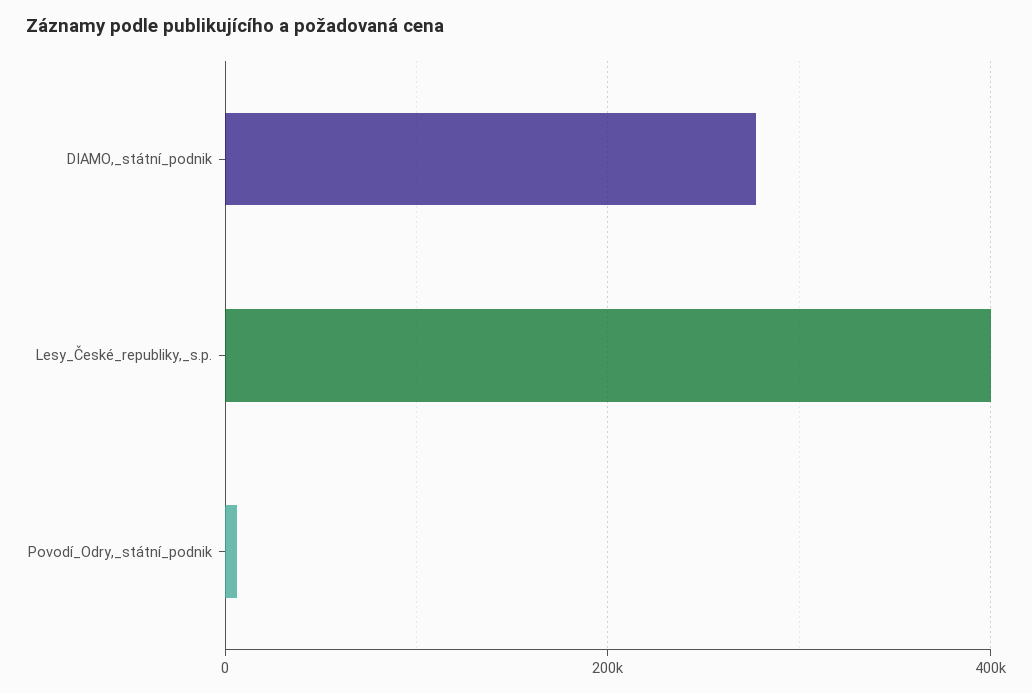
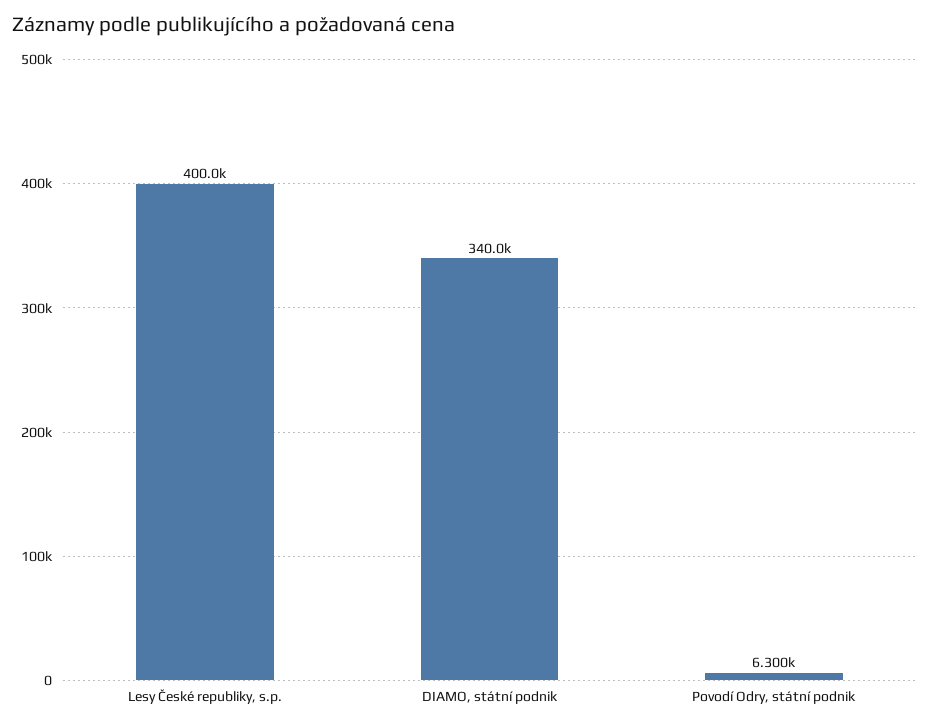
DIAMO,_státní_podnik: 280000 -> 340000

